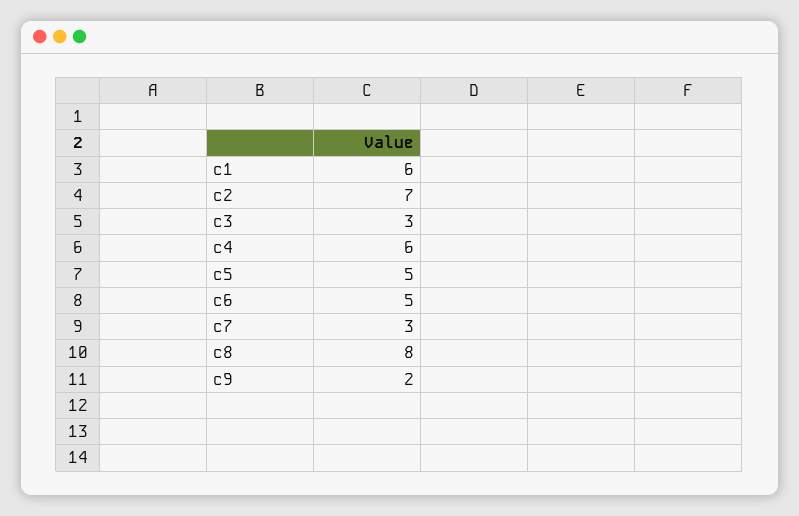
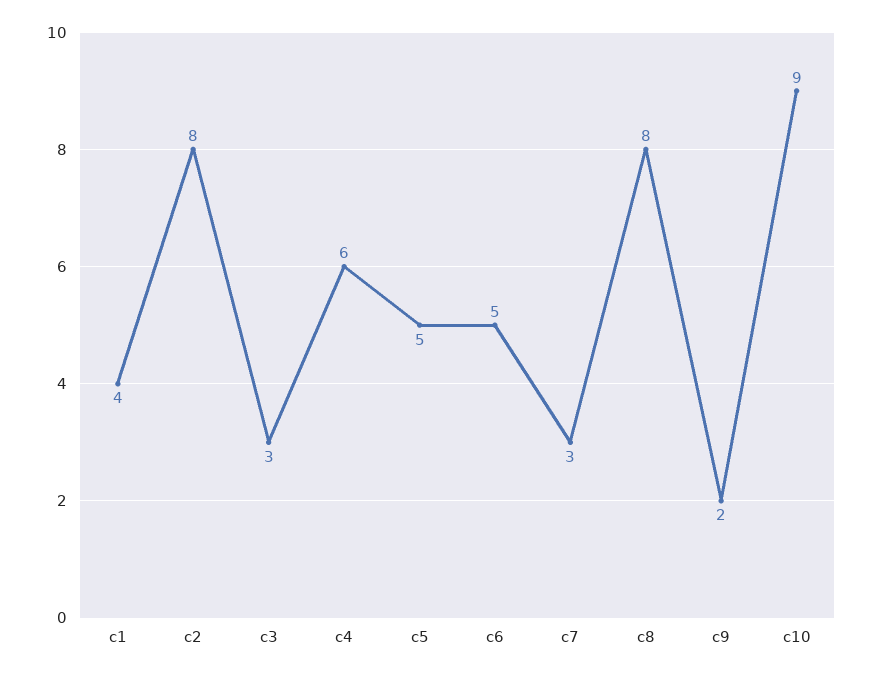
c1: 6 -> 4
c2: 7 -> 8
c10: none -> 9

